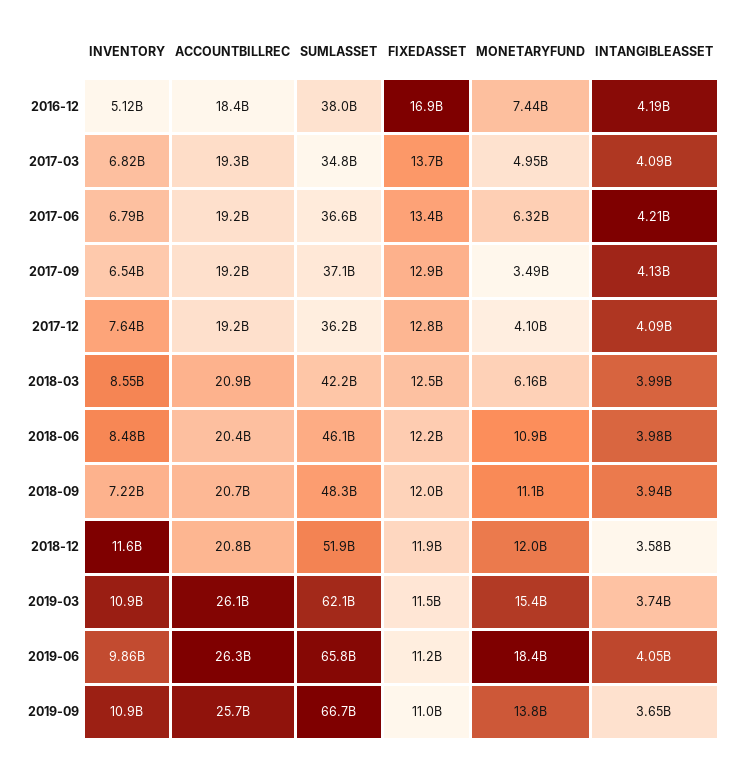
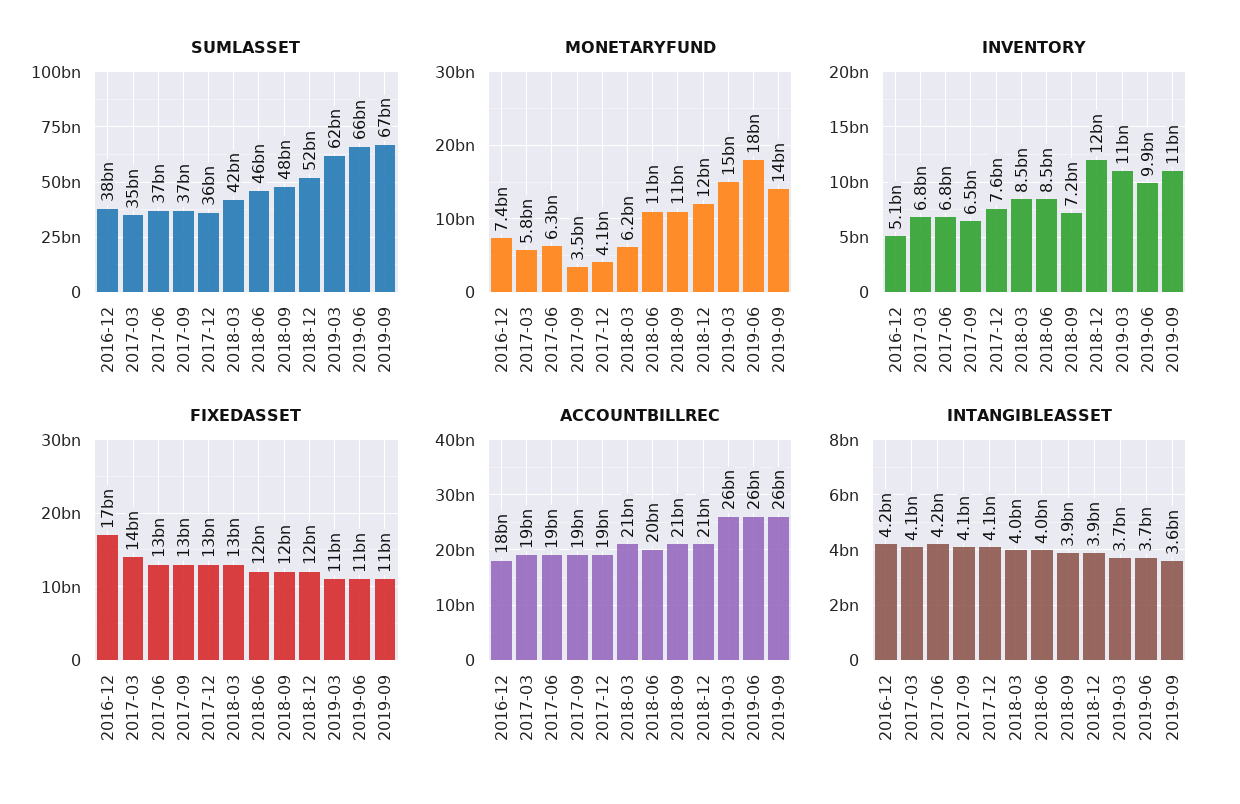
MONETARYFUND, 2017-03: 4950000000 -> 5800000000
INTANGIBLEASSET, 2018-12: 3580000000 -> 3900000000
INTANGIBLEASSET, 2019-06: 4050000000 -> 3700000000

